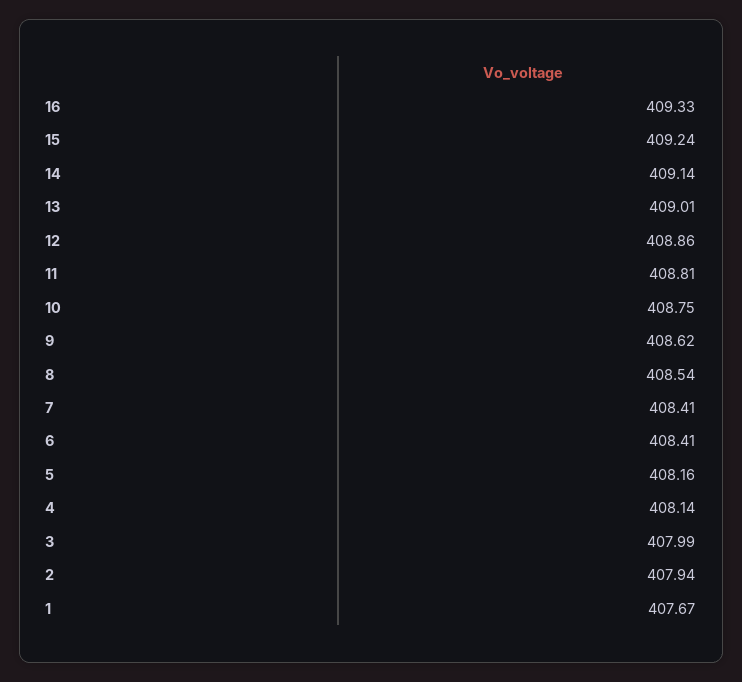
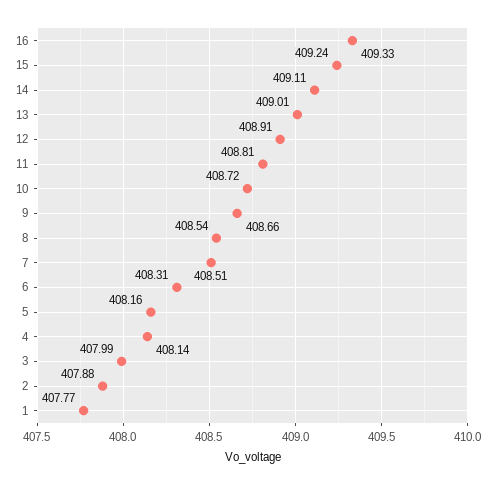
14: 409.14 -> 409.11
12: 408.86 -> 408.91
10: 408.75 -> 408.72
9: 408.62 -> 408.66
7: 408.41 -> 408.51
6: 408.41 -> 408.31
2: 407.94 -> 407.88
1: 407.67 -> 407.77

